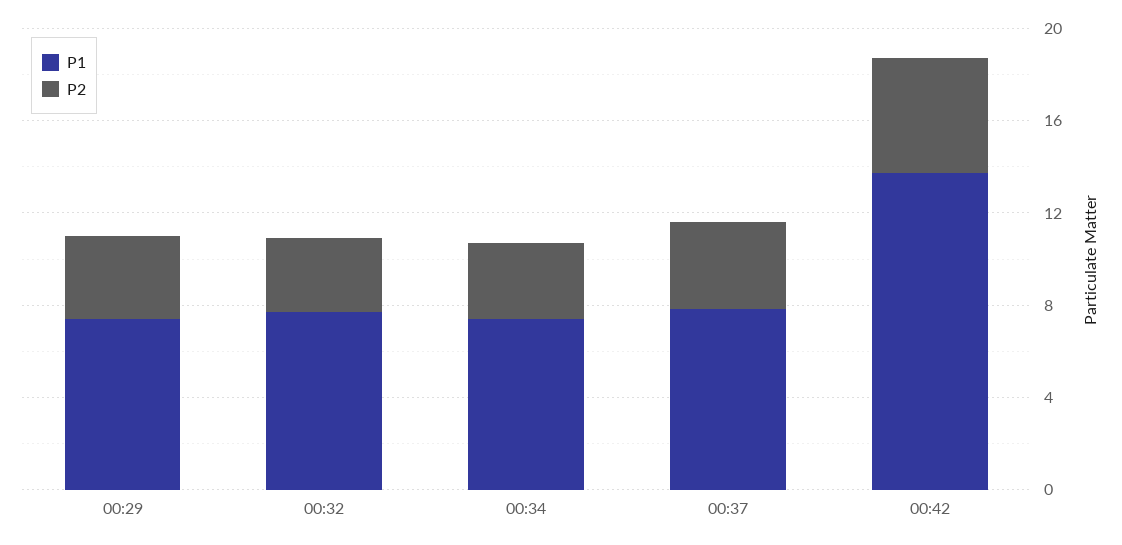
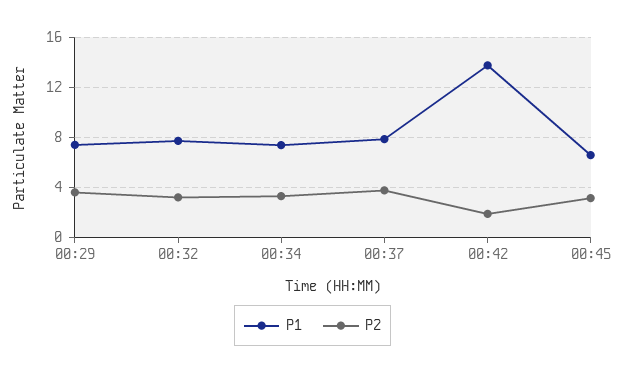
P2, 00:42: 5 -> 2
P1, 00:45: none -> 6.5
P2, 00:45: none -> 3

